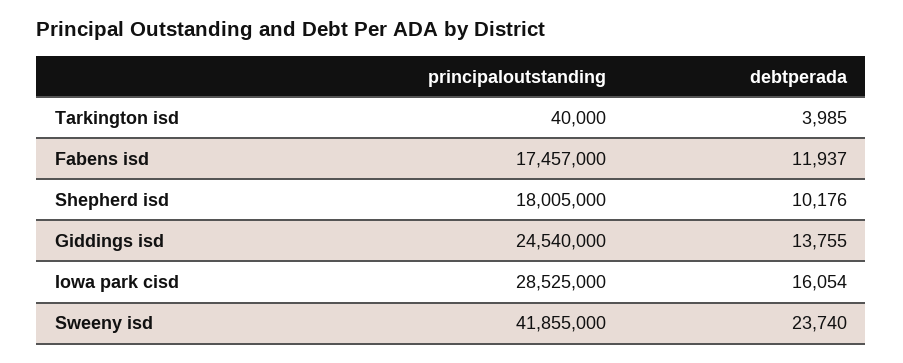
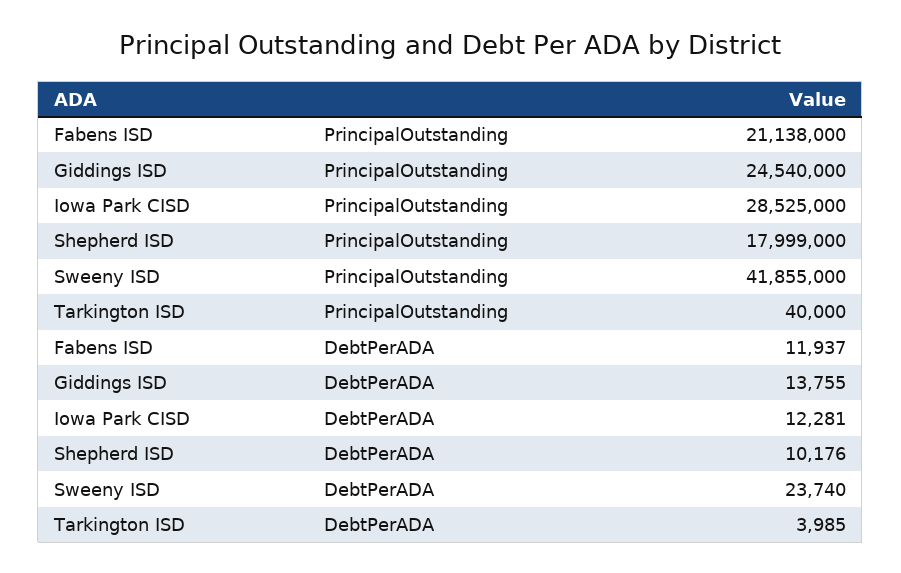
principaloutstanding, Fabens isd: 17457000 -> 21138000
principaloutstanding, Shepherd isd: 18005000 -> 17999000
debtperada, Iowa park cisd: 16054 -> 12281

